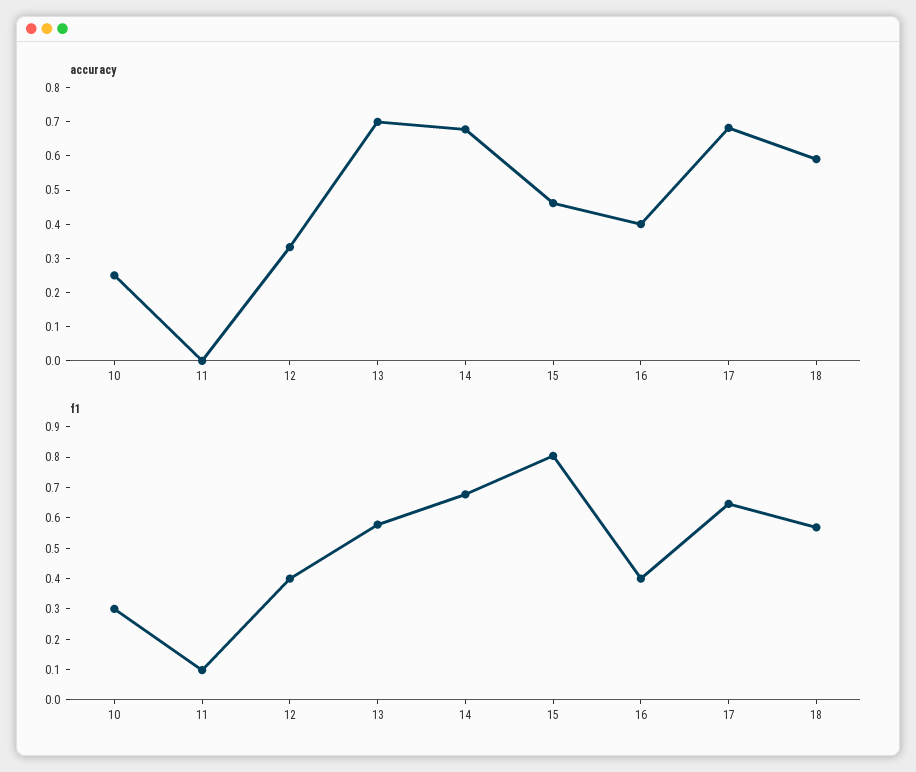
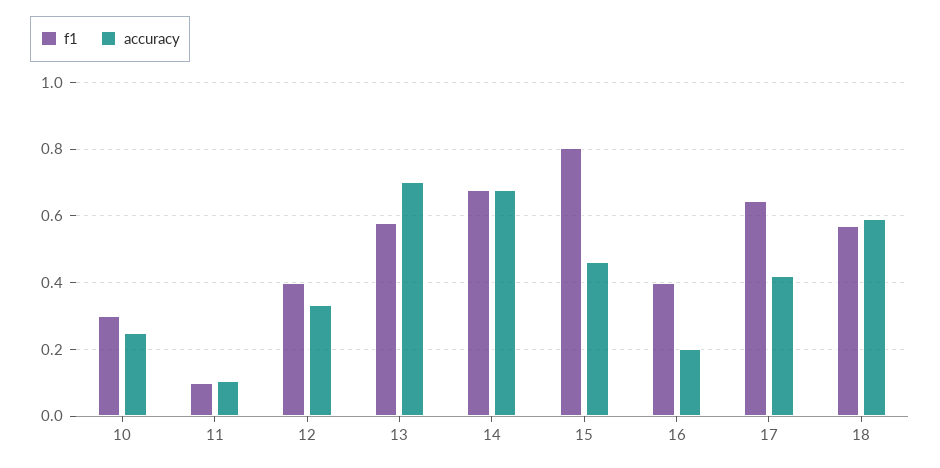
accuracy, 11: 0 -> 0.1
accuracy, 16: 0.4 -> 0.2
accuracy, 17: 0.675 -> 0.42

